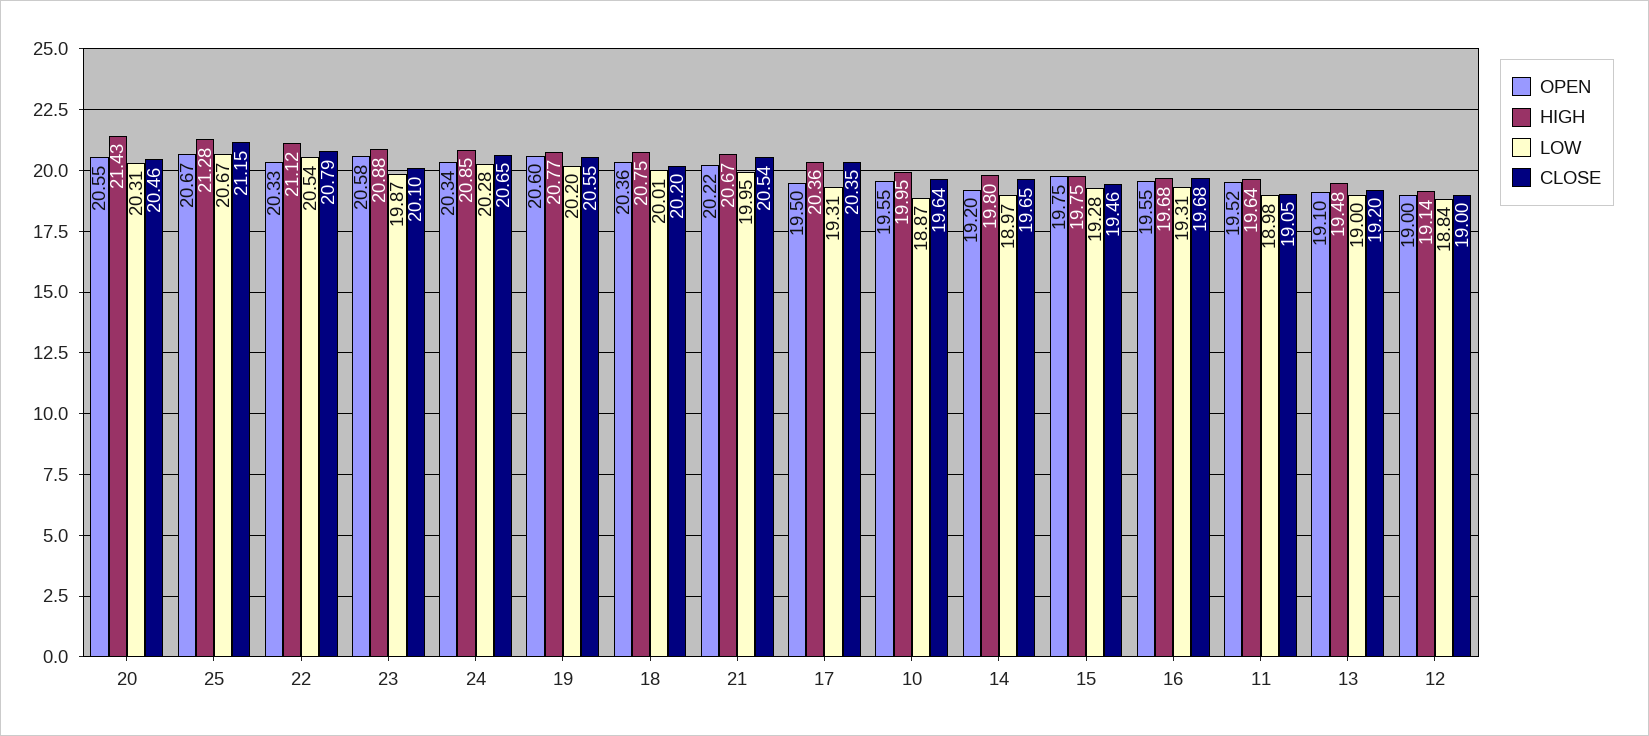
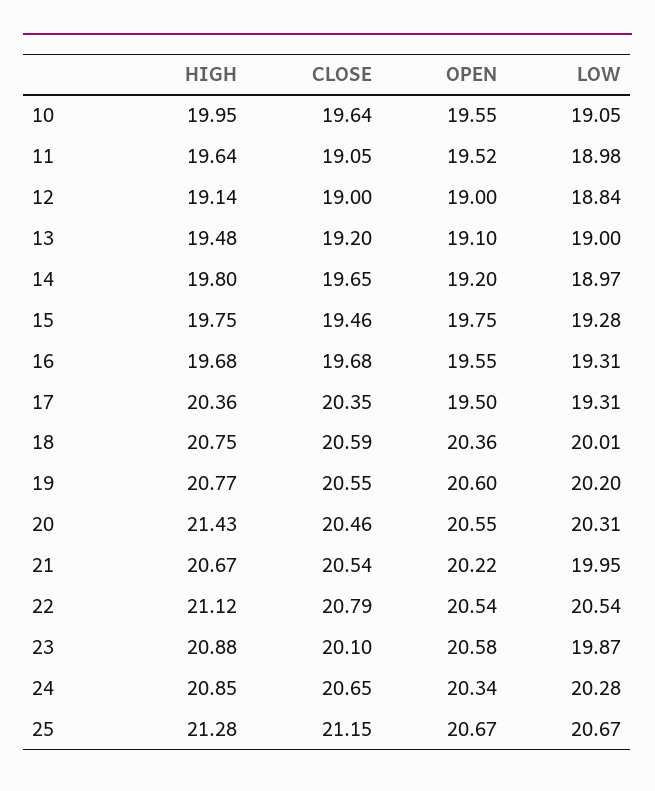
OPEN, 22: 20.33 -> 20.54
CLOSE, 18: 20.2 -> 20.59
LOW, 10: 18.87 -> 19.05

